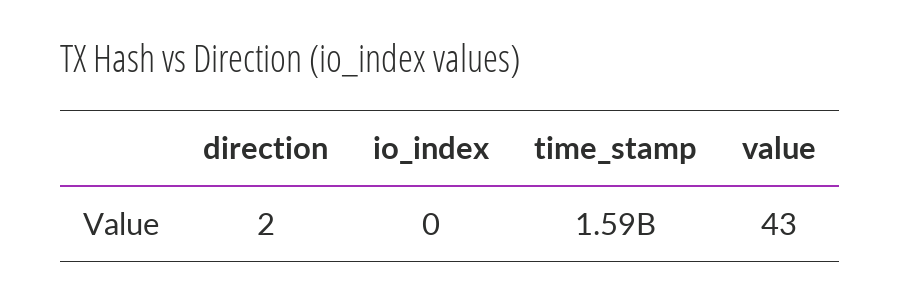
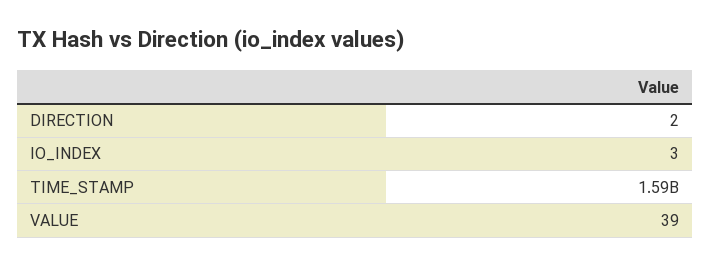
io_index: 0 -> 3
value: 43 -> 39

